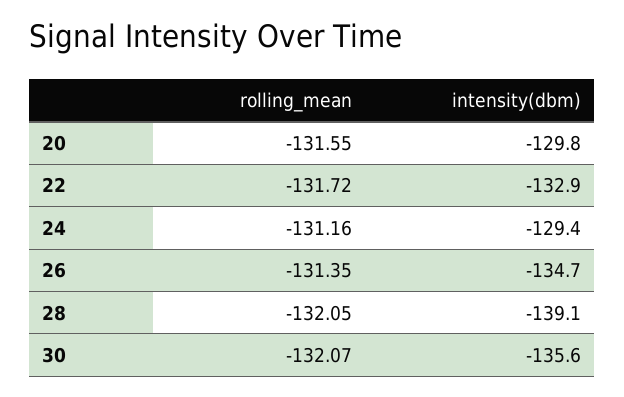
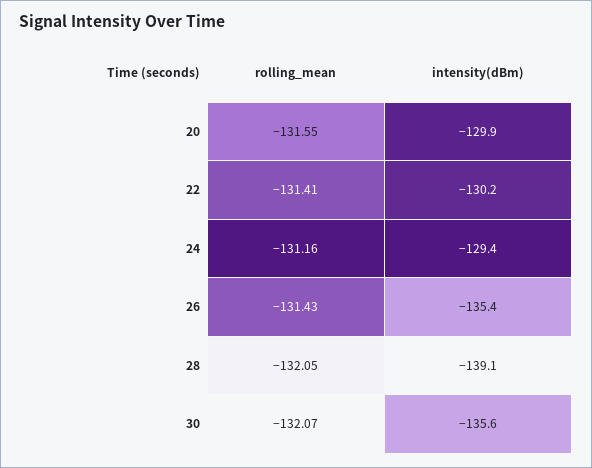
intensity(dbm), 20: -129.8 -> -129.9
rolling_mean, 22: -131.72 -> -131.41
intensity(dbm), 22: -132.9 -> -130.2
rolling_mean, 26: -131.35 -> -131.43
intensity(dbm), 26: -134.7 -> -135.4

